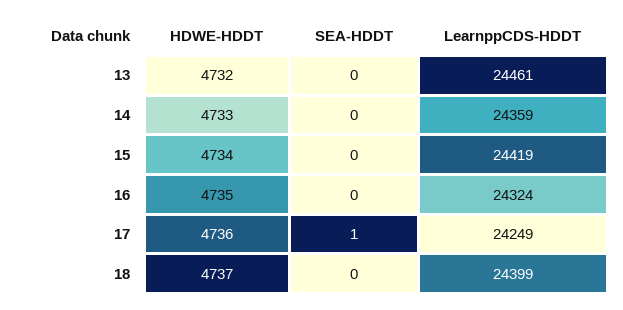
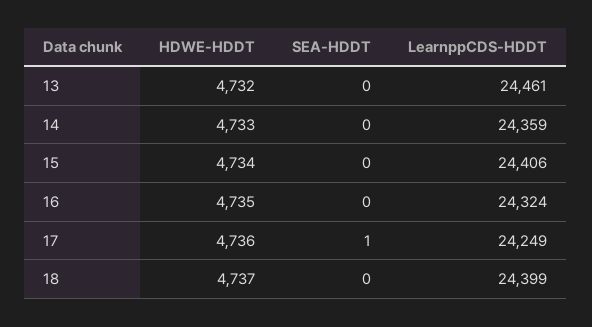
LearnppCDS-HDDT, 15: 24419 -> 24406

